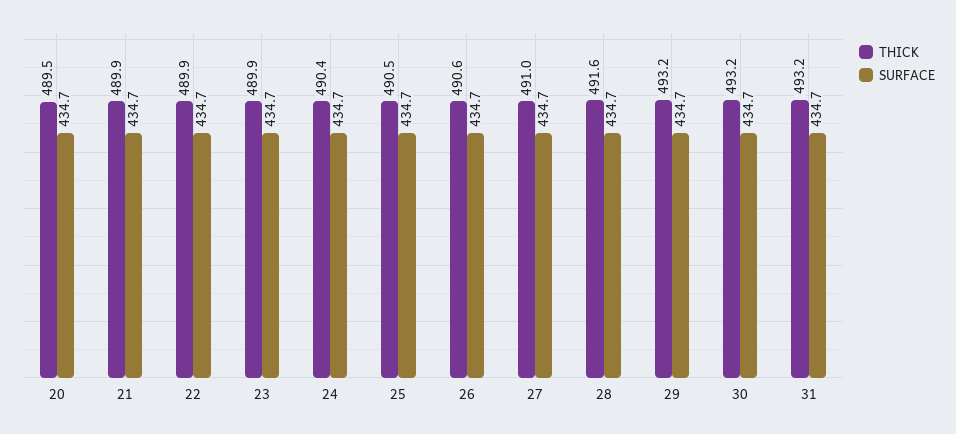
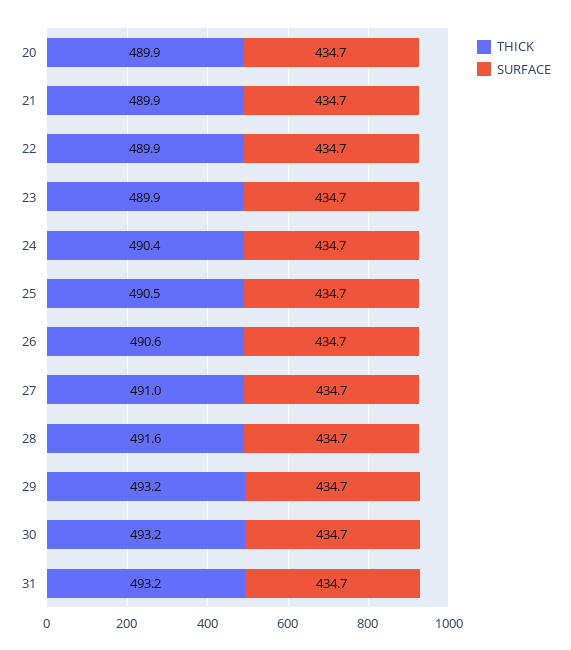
THICK, 20: 489.5 -> 489.9

